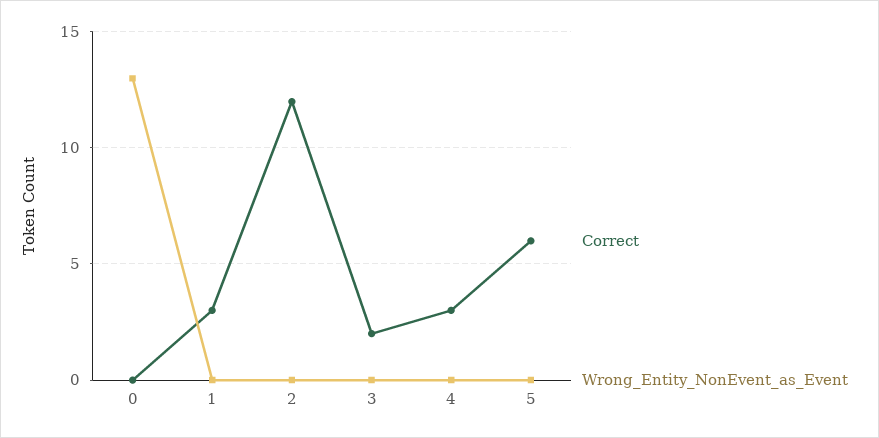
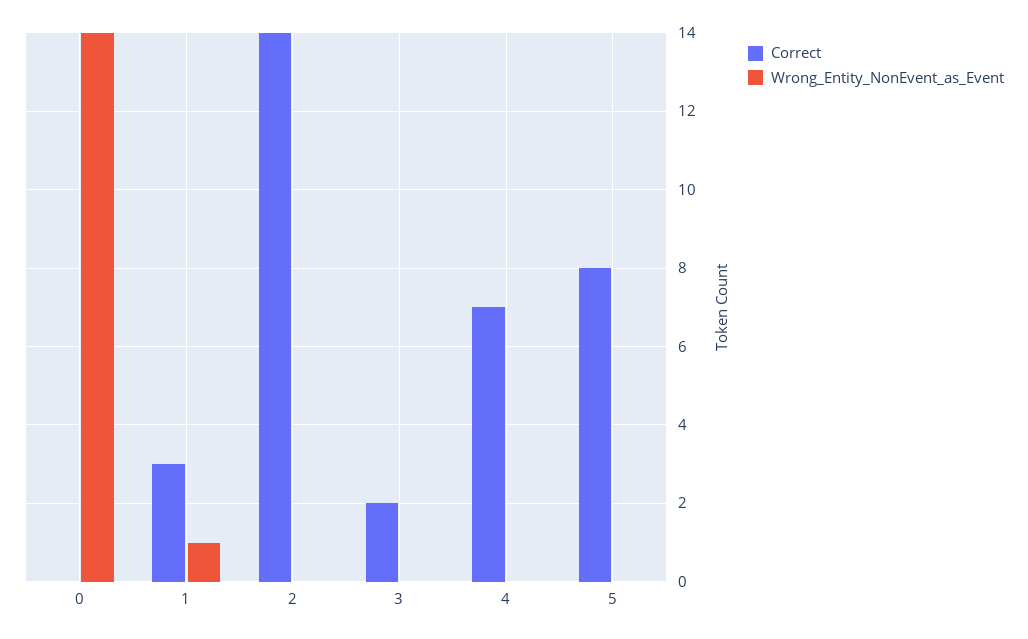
Wrong_Entity_NonEvent_as_Event, 0: 13 -> 14
Wrong_Entity_NonEvent_as_Event, 1: 0 -> 1
Correct, 2: 12 -> 14
Correct, 4: 3 -> 7
Correct, 5: 6 -> 8

